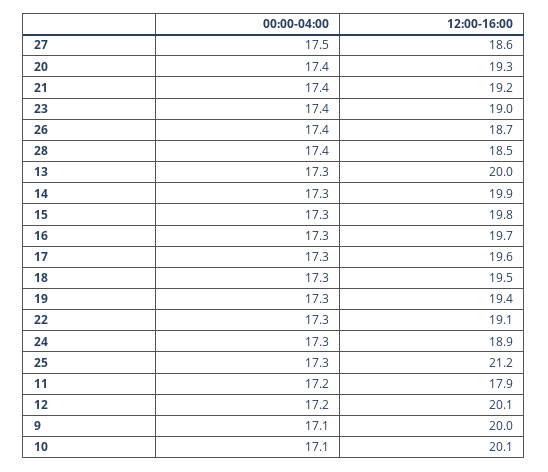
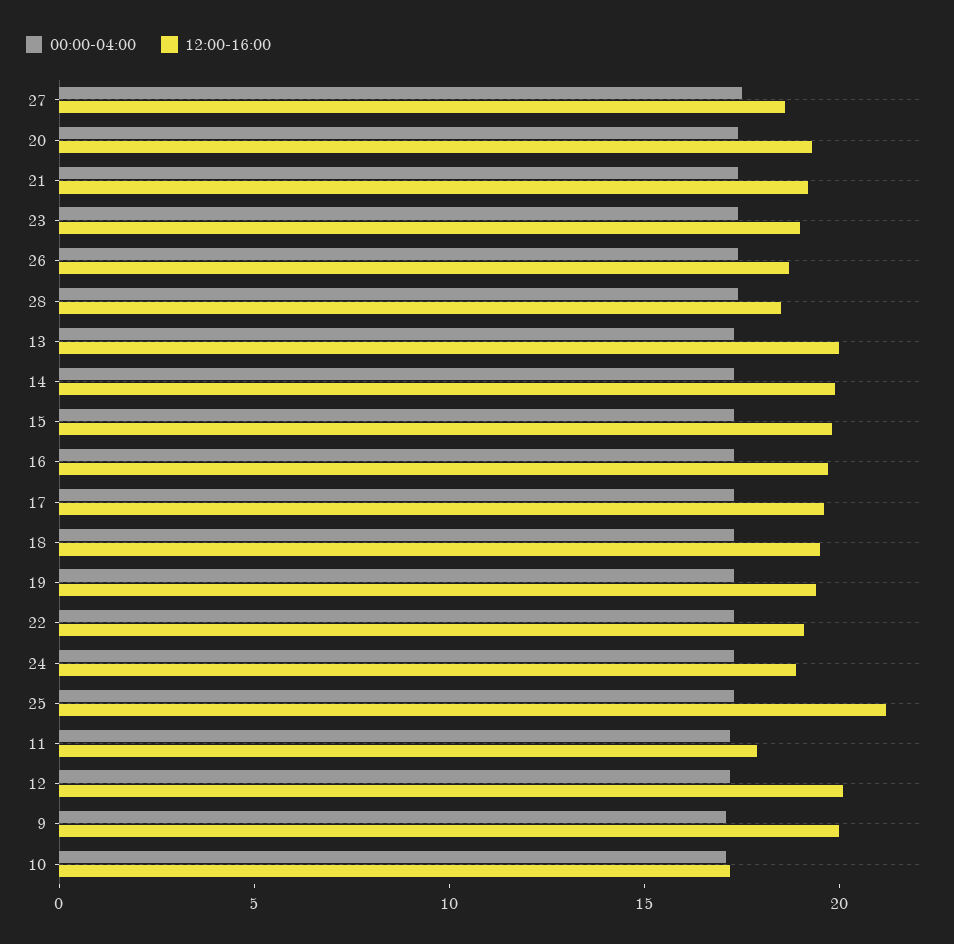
12:00-16:00, 10: 20.1 -> 17

